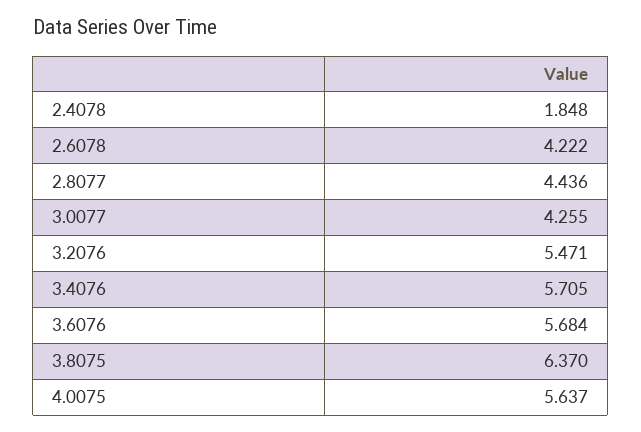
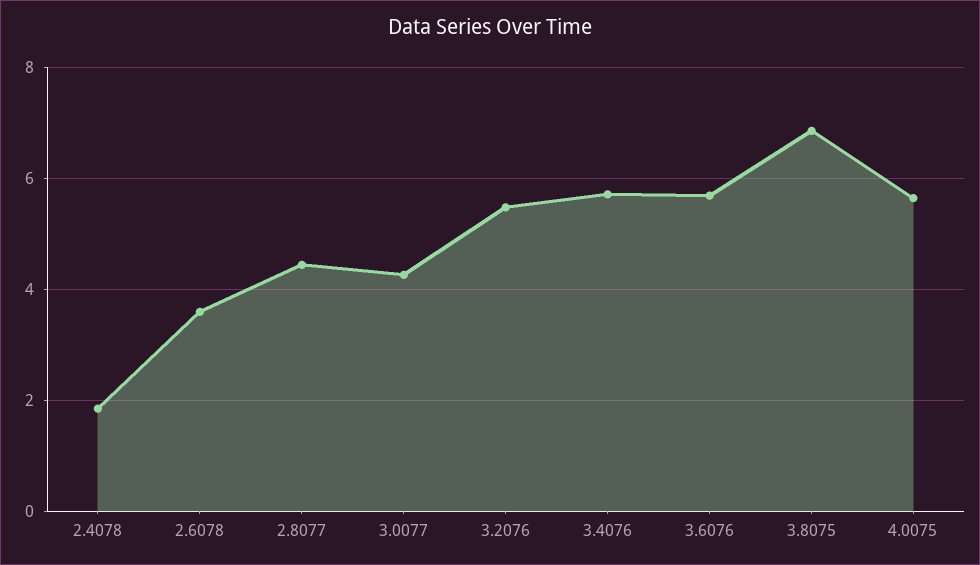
2.6078: 4.222 -> 3.6
3.8075: 6.37 -> 6.8

